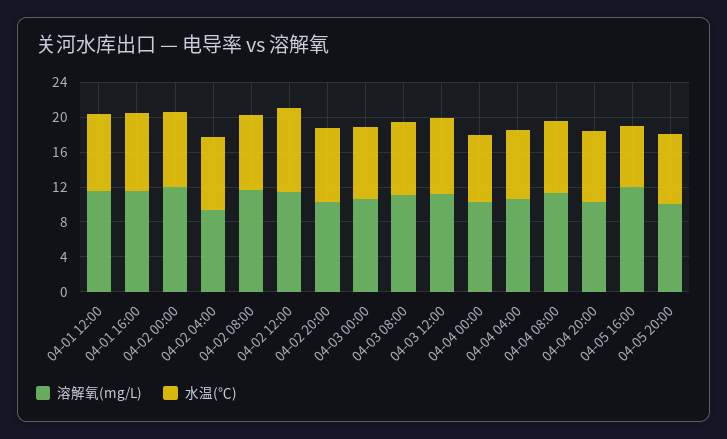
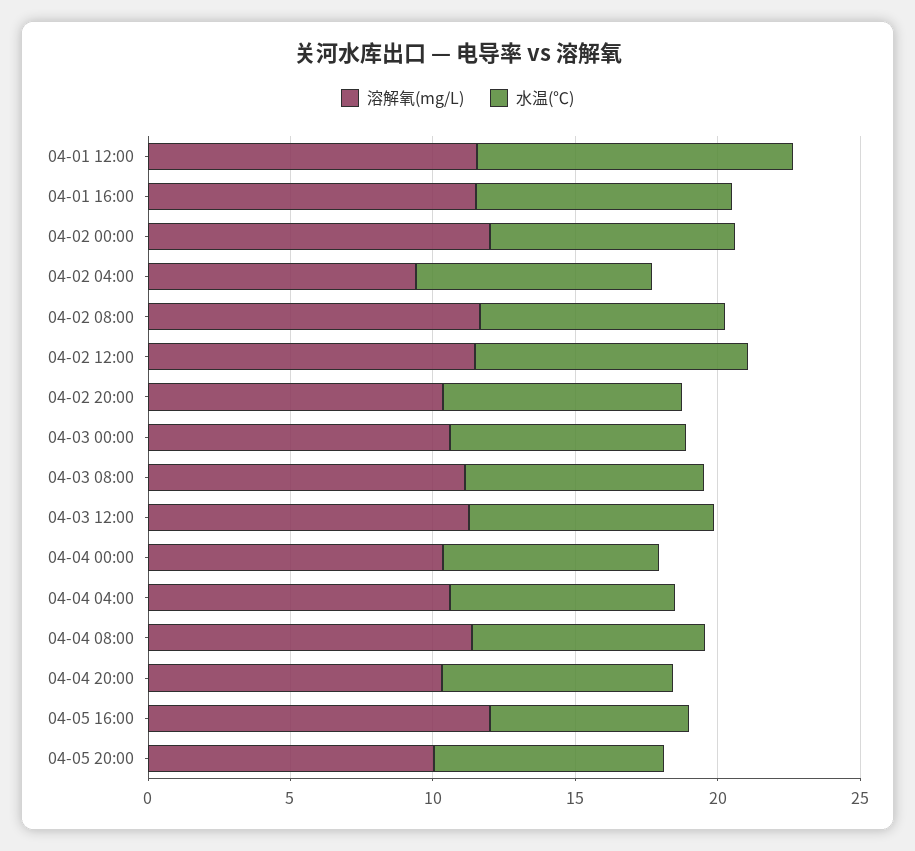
水温(℃), 04-01 12:00: 9 -> 11

